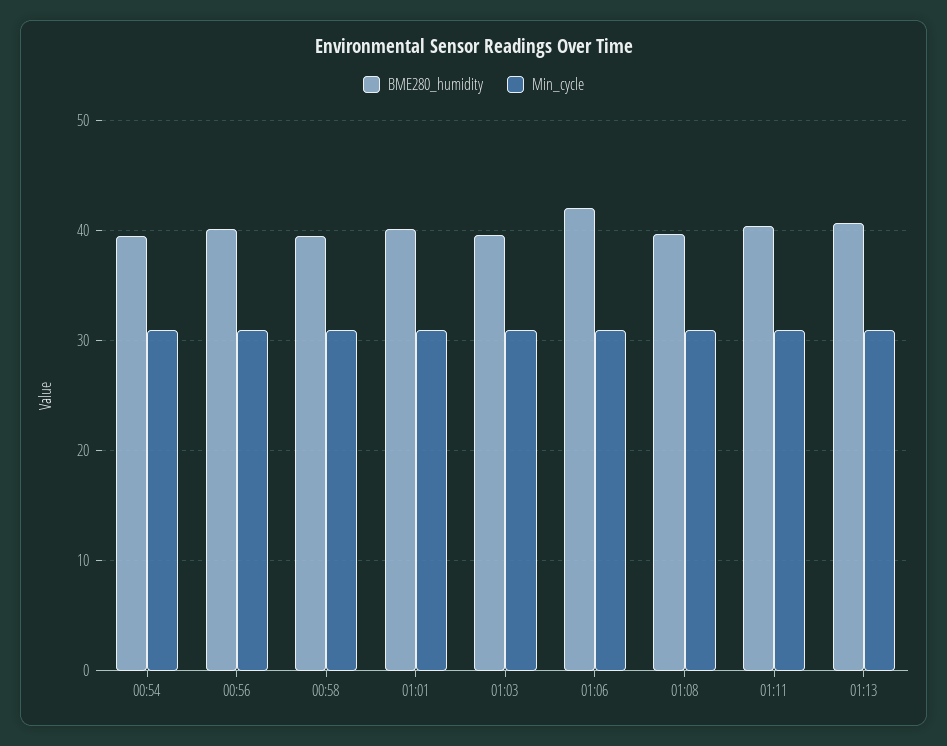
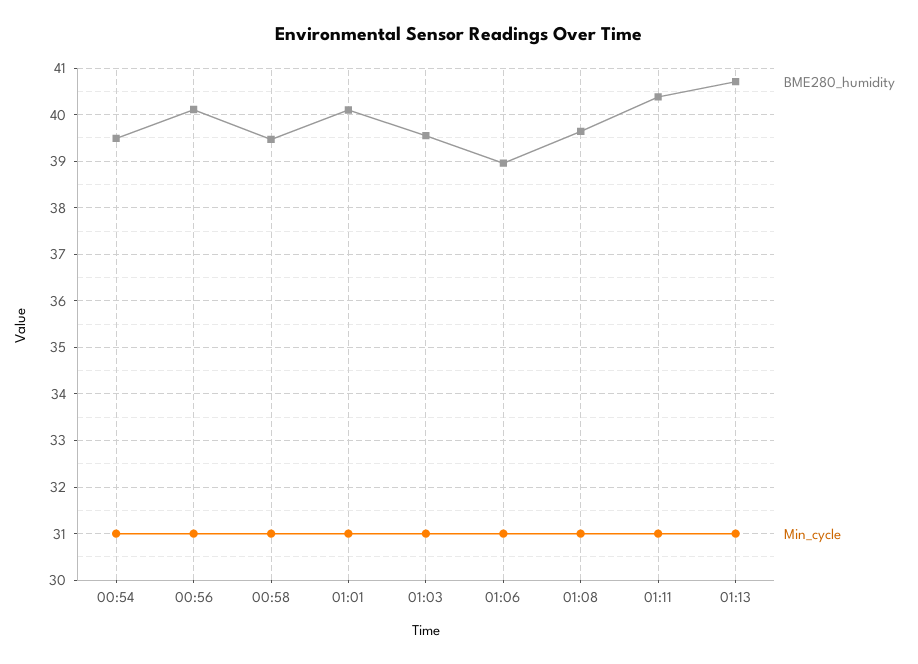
BME280_humidity, 01:06: 42 -> 39

